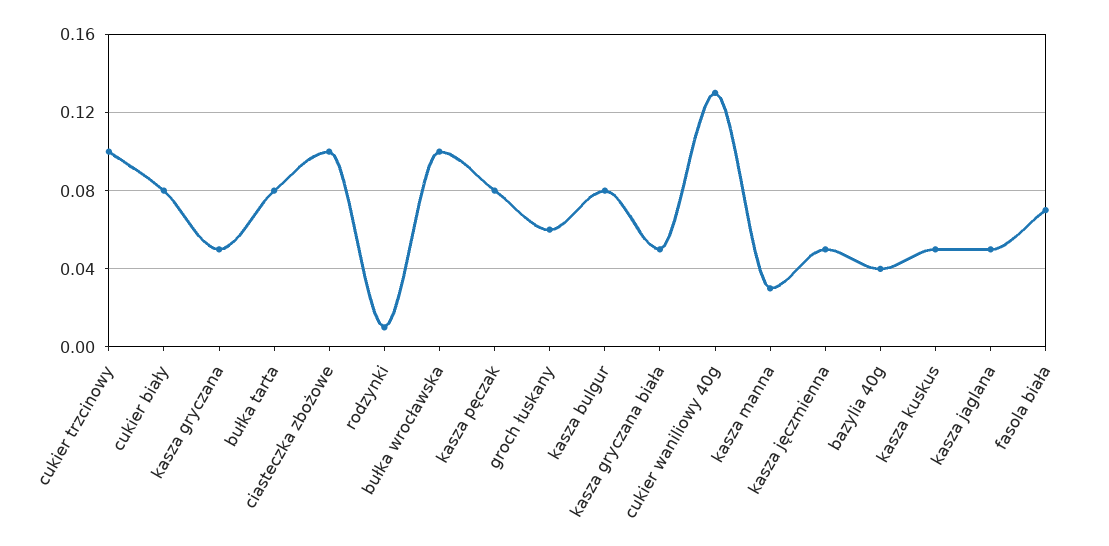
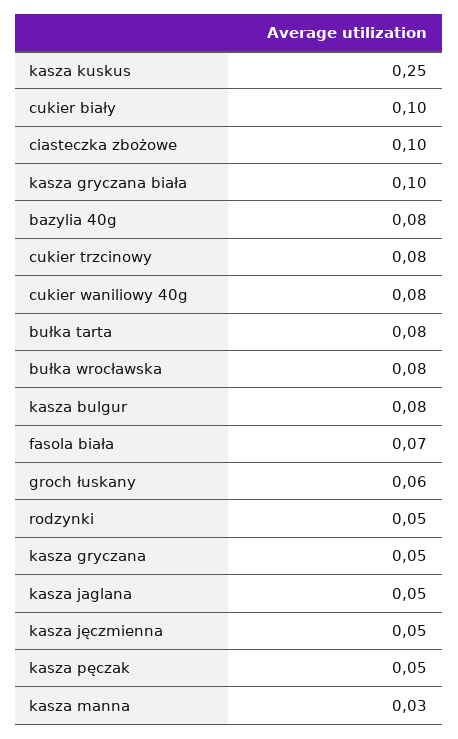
cukier trzcinowy: 0.1 -> 0.08
cukier biały: 0.08 -> 0.1
rodzynki: 0.01 -> 0.05
bułka wrocławska: 0.1 -> 0.08
kasza pęczak: 0.08 -> 0.05
kasza gryczana biała: 0.05 -> 0.1
cukier waniliowy 40g: 0.13 -> 0.08
bazylia 40g: 0.04 -> 0.08
kasza kuskus: 0.05 -> 0.25

